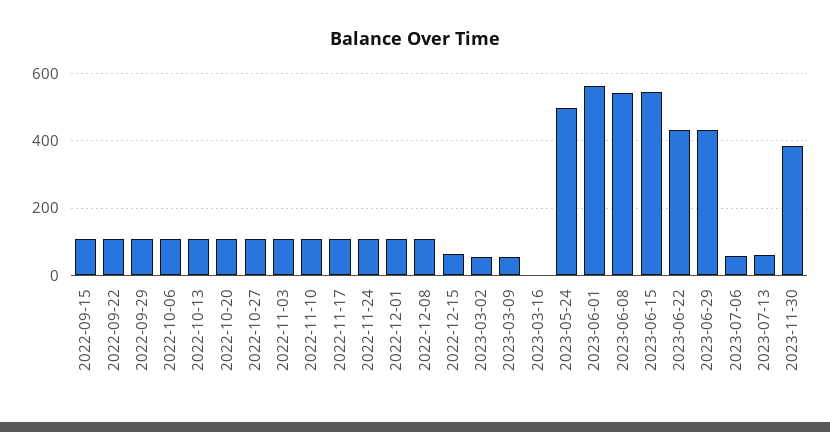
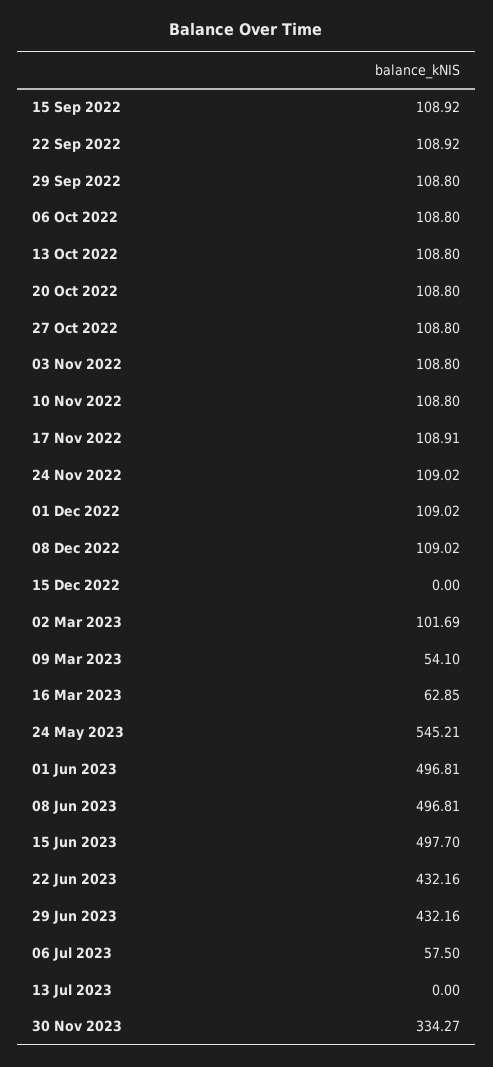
2022-12-15: 60 -> 0
2023-03-02: 60 -> 101.69
2023-03-16: 0 -> 62.85
2023-05-24: 500 -> 545.21
2023-06-01: 560 -> 496.81
2023-06-08: 540 -> 496.81
2023-06-15: 540 -> 497.7
2023-07-13: 60 -> 0
2023-11-30: 380 -> 334.27

